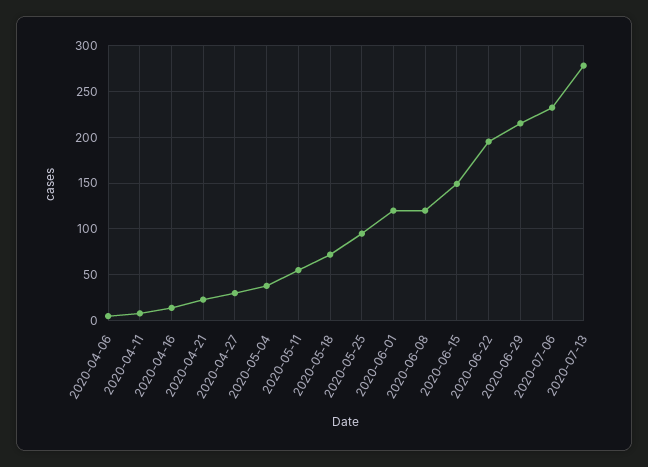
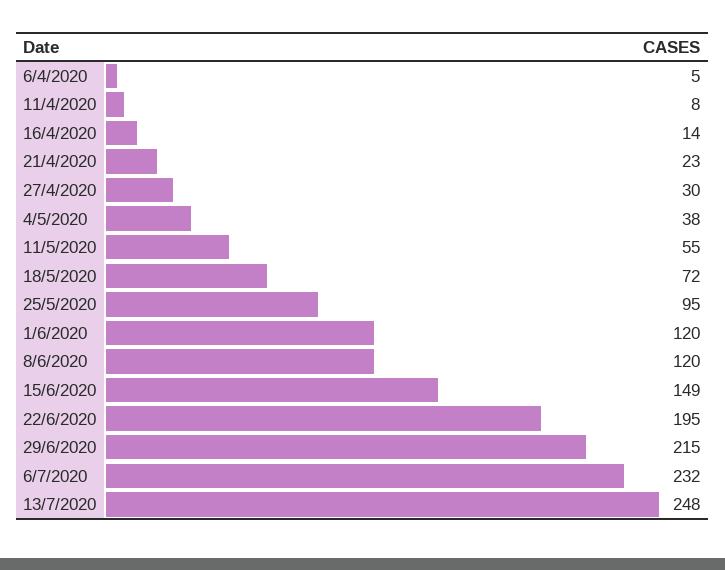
2020-07-13: 280 -> 248

